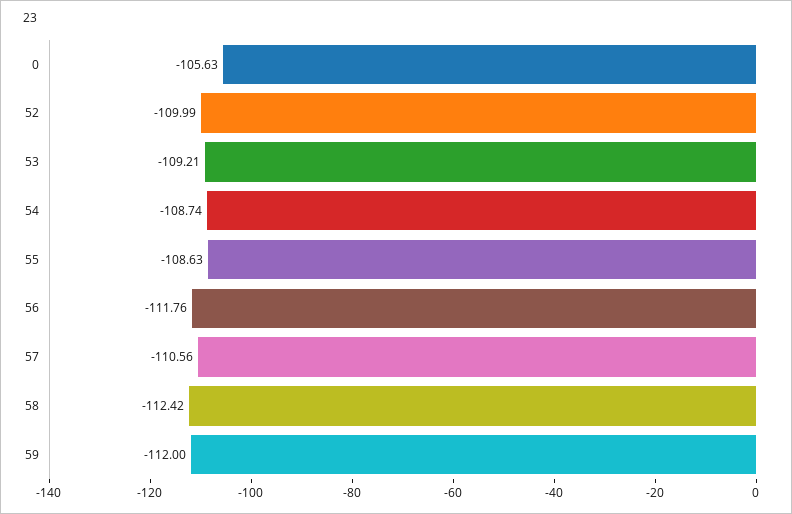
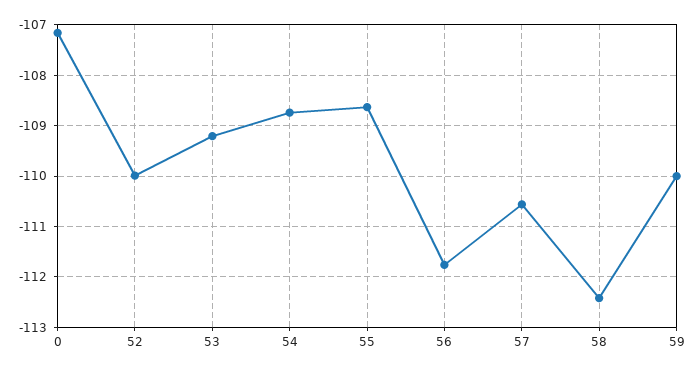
0: -105.63 -> -107.2
59: -112 -> -110

